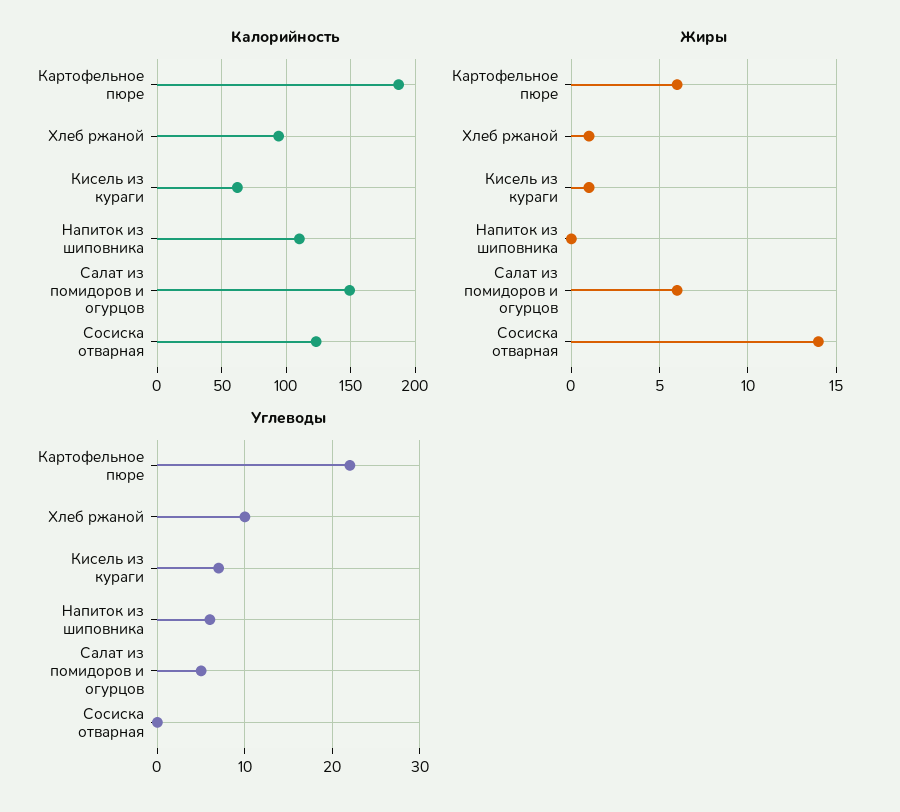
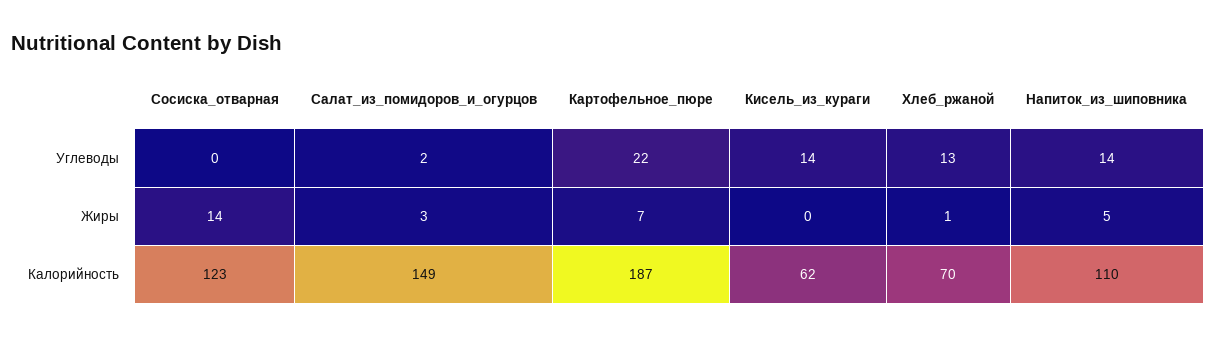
Калорийность, Хлеб ржаной: 95 -> 70
Жиры, Картофельное пюре: 6 -> 7
Жиры, Кисель из кураги: 1 -> 0
Жиры, Напиток из шиповника: 0 -> 5
Жиры, Салат из помидоров и огурцов: 6 -> 3
Углеводы, Хлеб ржаной: 10 -> 13
Углеводы, Кисель из кураги: 7 -> 14
Углеводы, Напиток из шиповника: 6 -> 14
Углеводы, Салат из помидоров и огурцов: 5 -> 2

